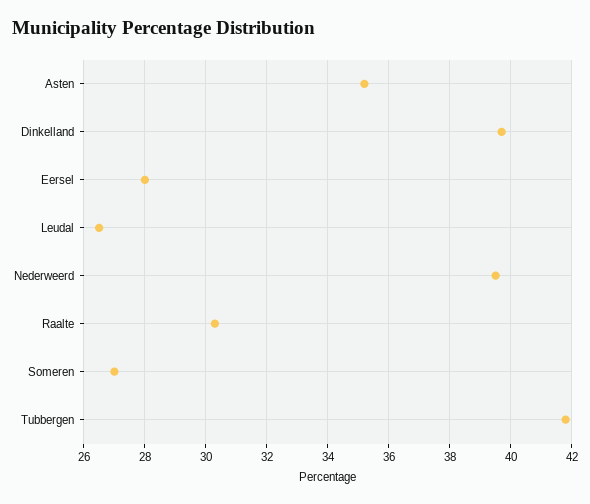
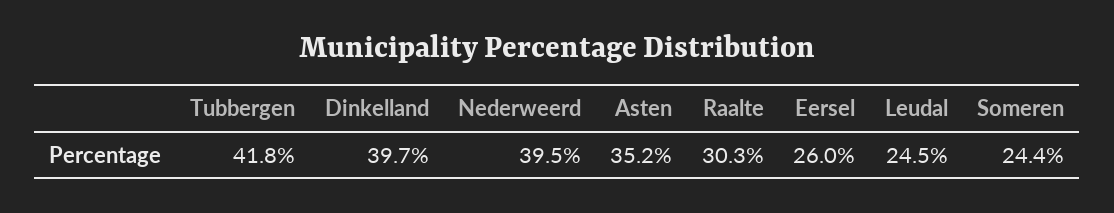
Eersel: 28 -> 26
Leudal: 26.5 -> 24.5
Someren: 27 -> 24.4

